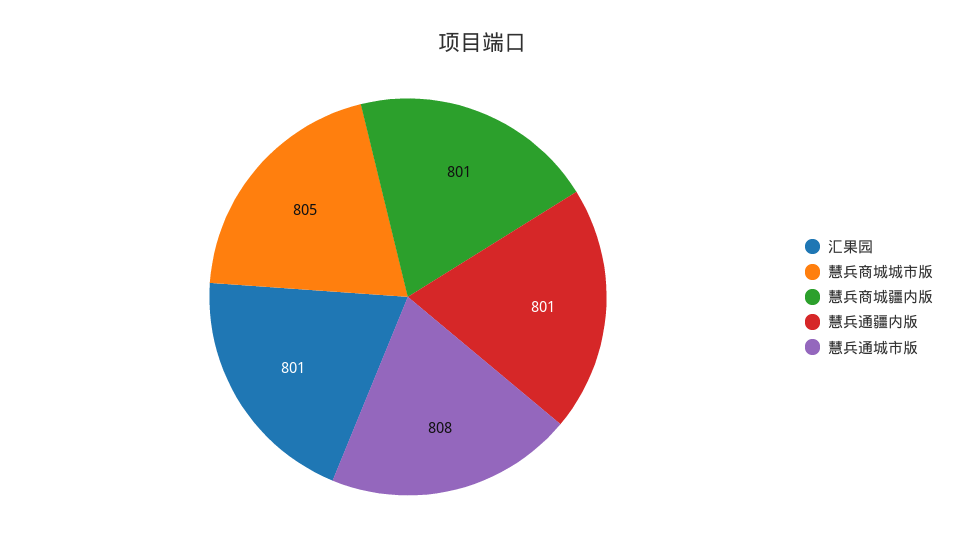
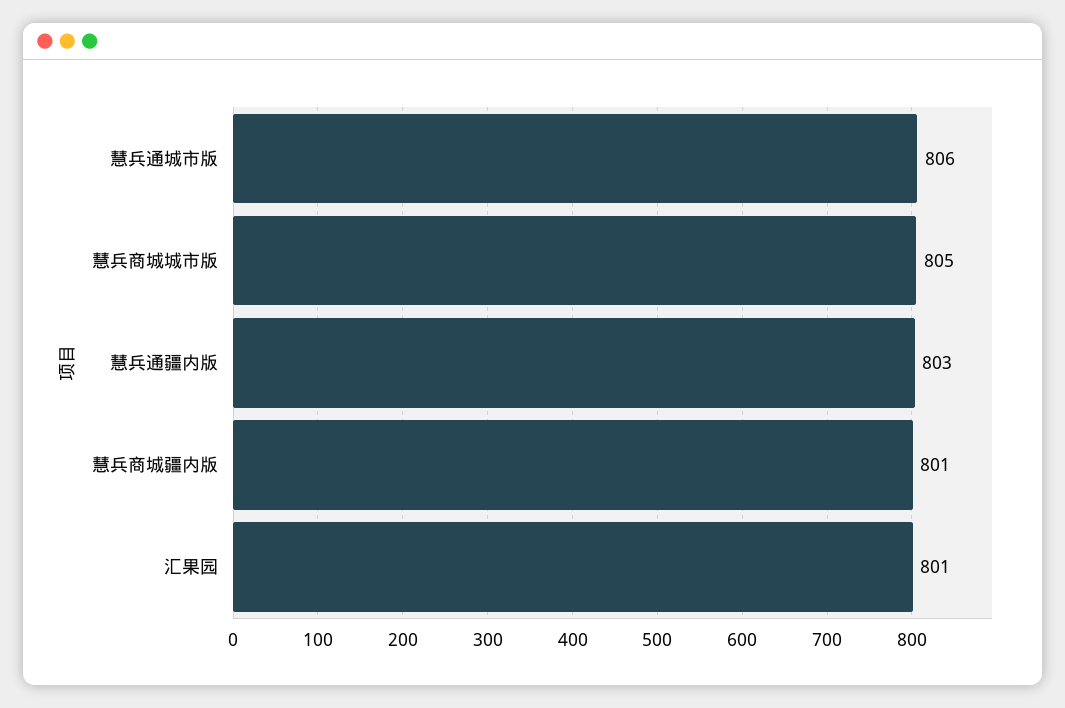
慧兵通疆内版: 801 -> 803
慧兵通城市版: 808 -> 806

